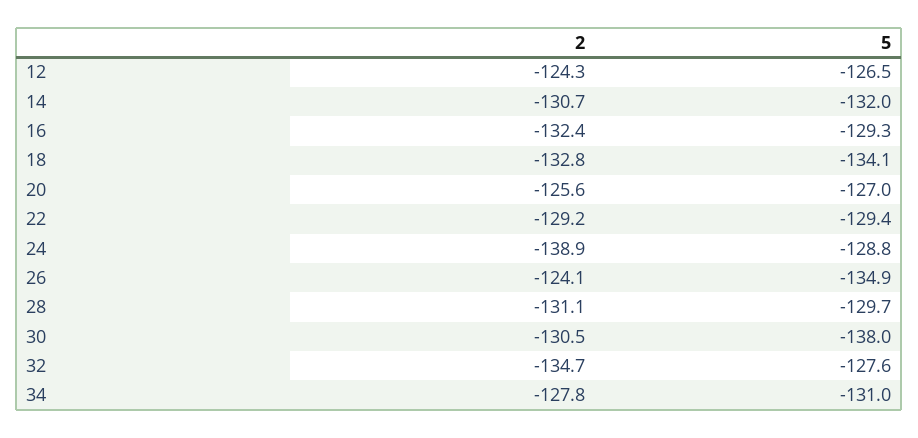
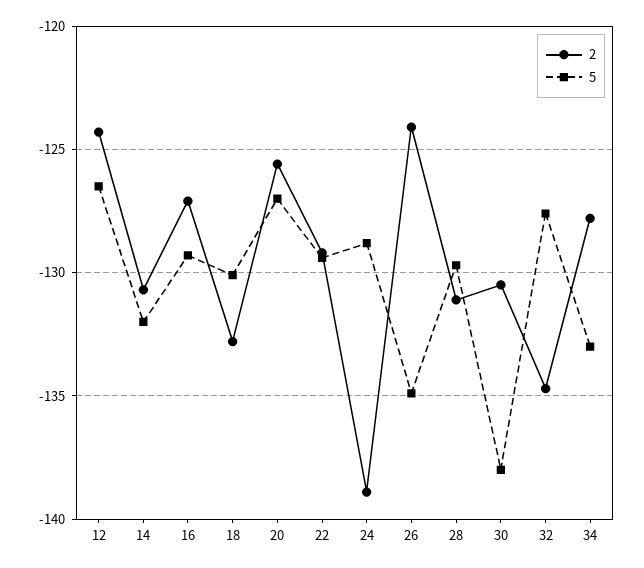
2, 16: -132.4 -> -127
5, 18: -134.1 -> -130
5, 34: -131 -> -133

